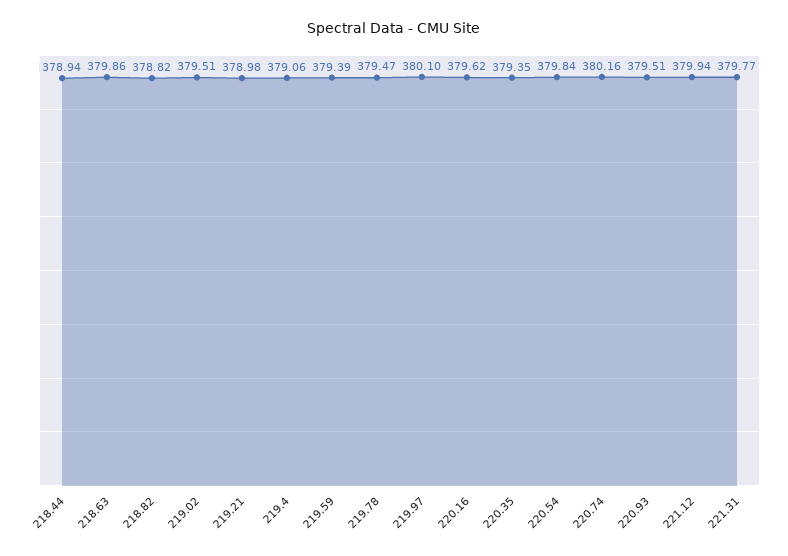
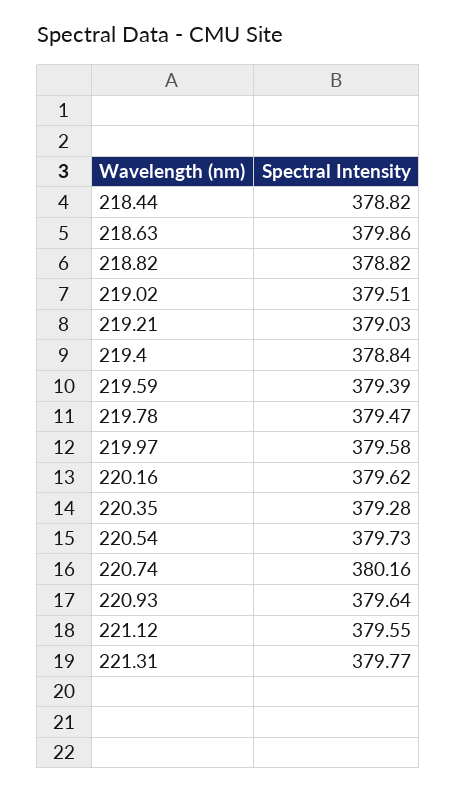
218.44: 378.94 -> 378.82
219.21: 378.98 -> 379.03
219.4: 379.06 -> 378.84
219.97: 380.1 -> 379.58
220.35: 379.35 -> 379.28
220.54: 379.84 -> 379.73
220.93: 379.51 -> 379.64
221.12: 379.94 -> 379.55

